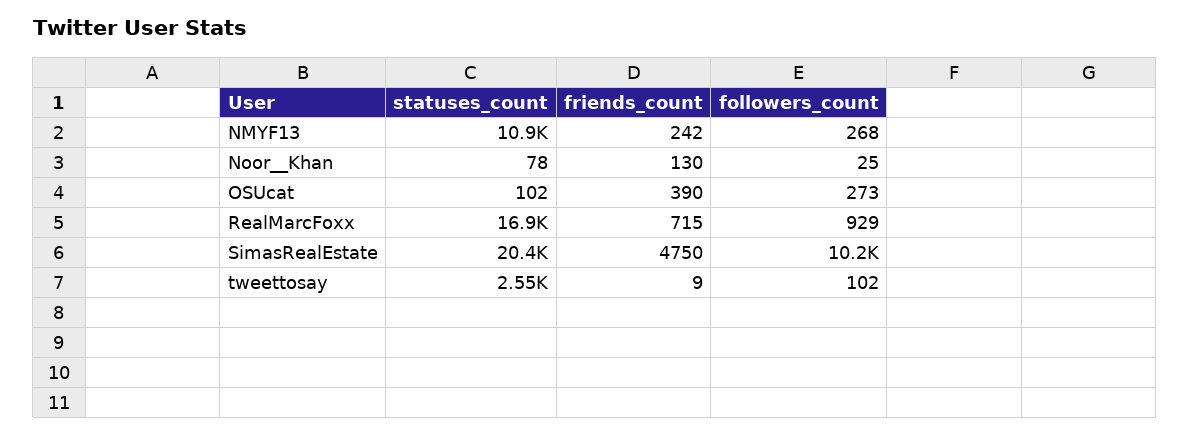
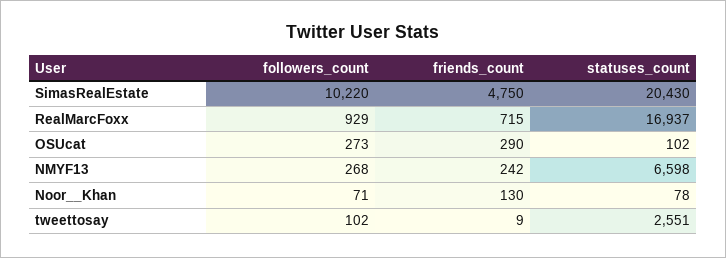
statuses_count, NMYF13: 10900 -> 6598
followers_count, Noor__Khan: 25 -> 71
friends_count, OSUcat: 390 -> 290

